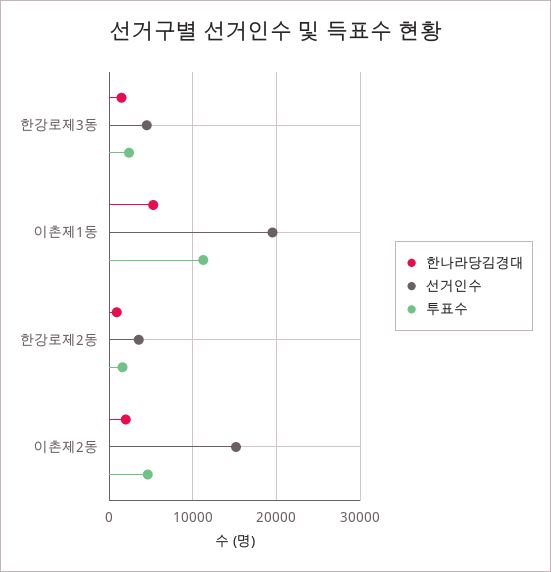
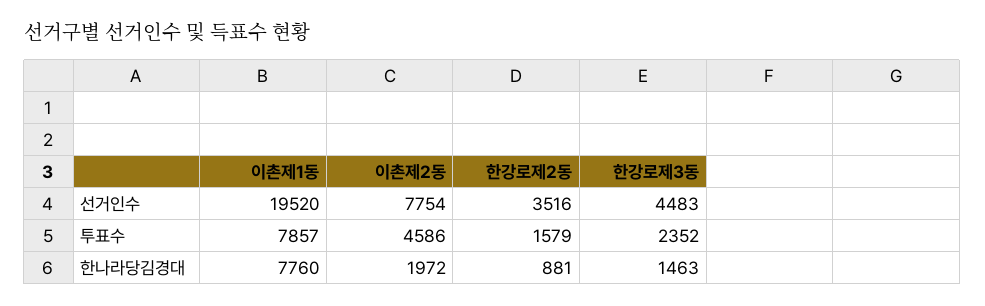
한나라당김경대, 이촌제1동: 5000 -> 7760
투표수, 이촌제1동: 11000 -> 7857
선거인수, 이촌제2동: 15000 -> 7754

